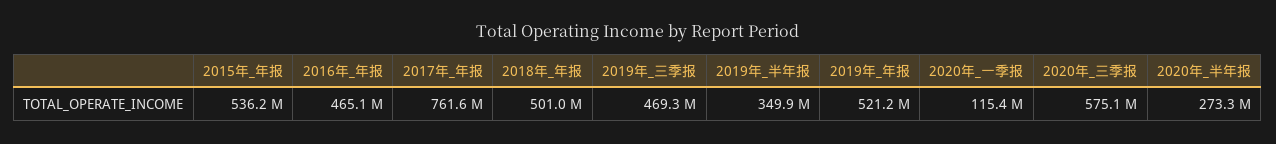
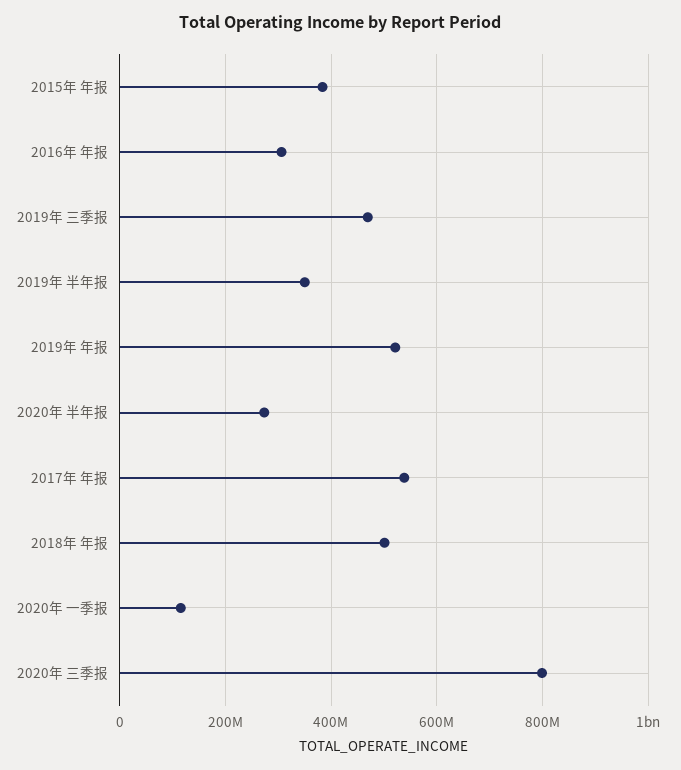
2015年_年报: 536200000 -> 380000000
2016年_年报: 465100000 -> 300000000
2017年_年报: 761600000 -> 540000000
2020年_三季报: 575100000 -> 800000000

